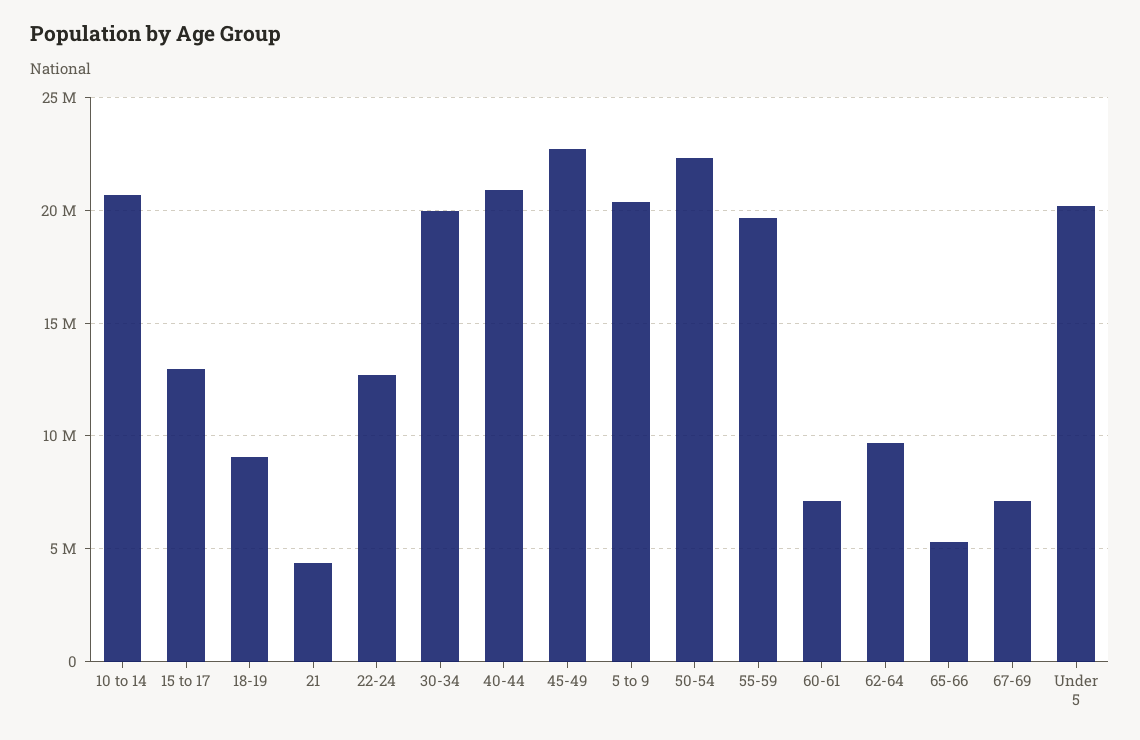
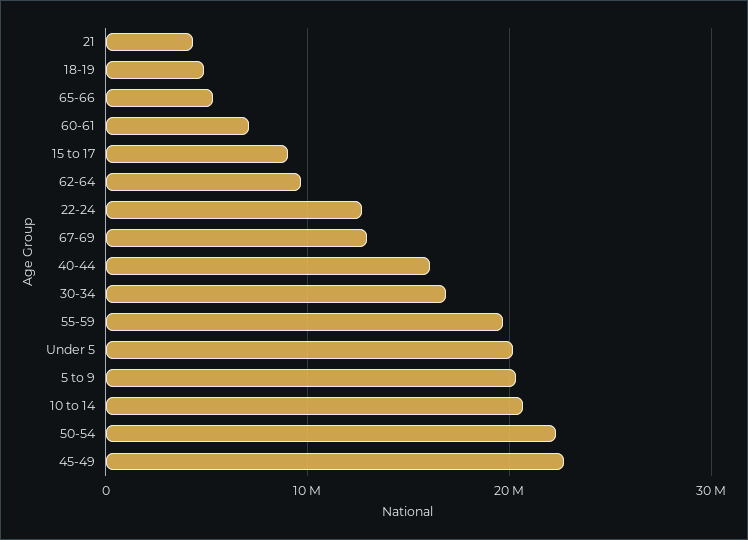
15 to 17: 13000000 -> 9000000
18-19: 9000000 -> 5000000
30-34: 20000000 -> 17000000
40-44: 21000000 -> 16000000
67-69: 7000000 -> 13000000

